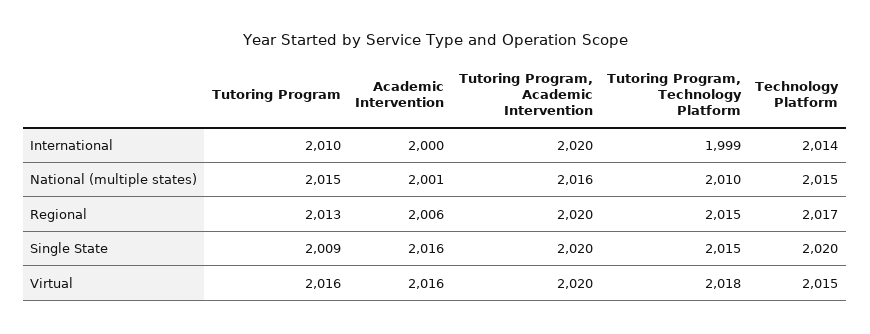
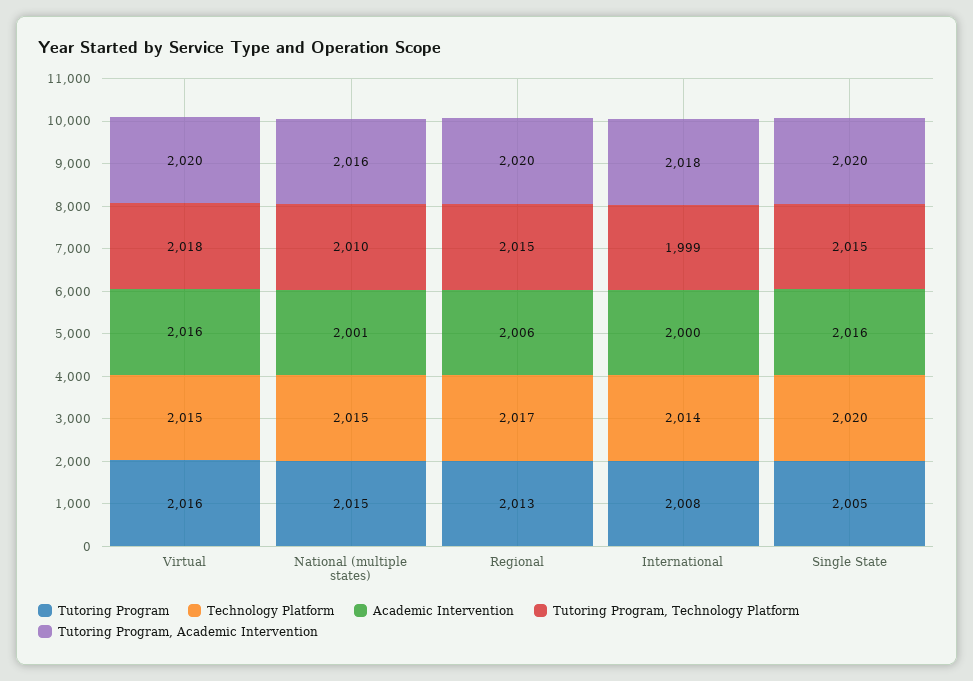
Tutoring Program, International: 2010 -> 2008
Tutoring Program, Academic Intervention, International: 2020 -> 2018
Tutoring Program, Single State: 2009 -> 2005

